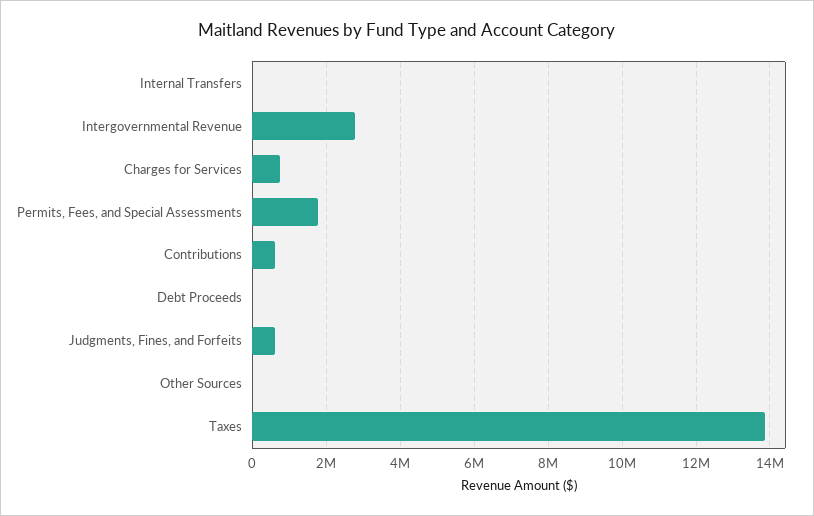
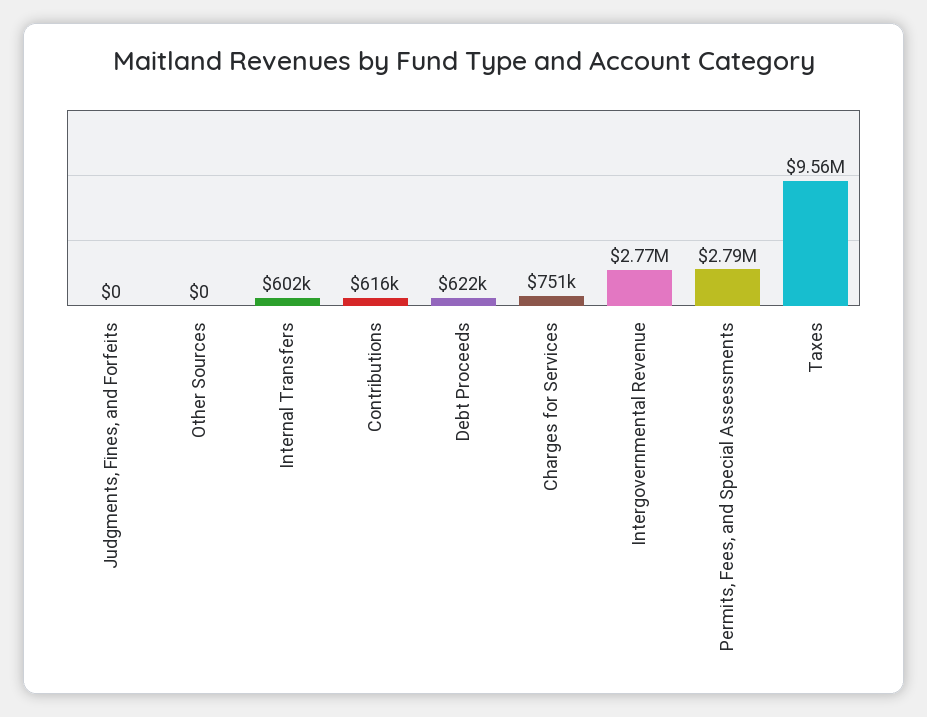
Internal Transfers: 0 -> 602000
Permits, Fees, and Special Assessments: 1800000 -> 2790000
Debt Proceeds: 0 -> 622000
Judgments, Fines, and Forfeits: 600000 -> 0
Taxes: 13800000 -> 9560000

